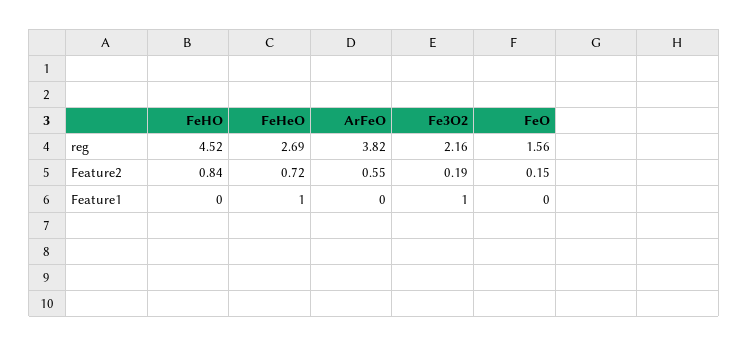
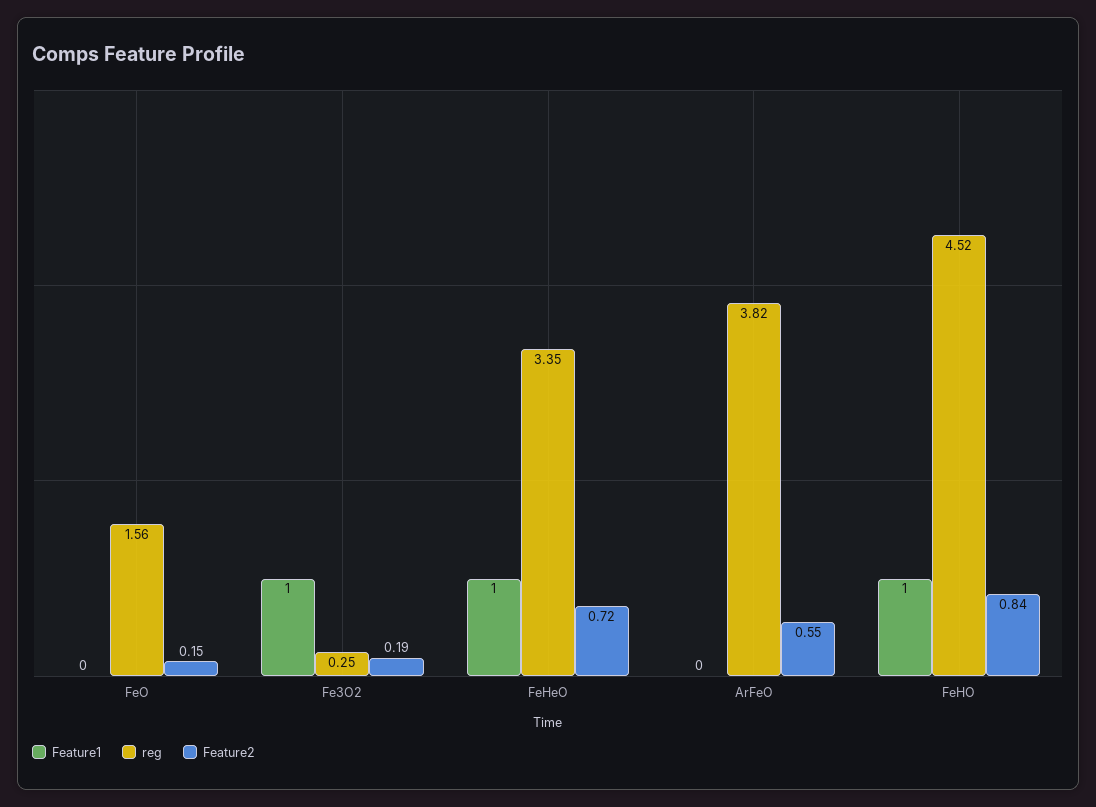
reg, FeHeO: 2.69 -> 3.35
reg, Fe3O2: 2.16 -> 0.25
Feature1, FeHO: 0 -> 1

